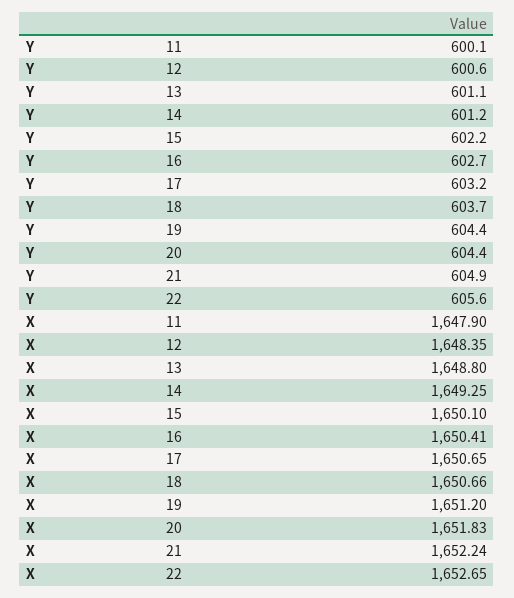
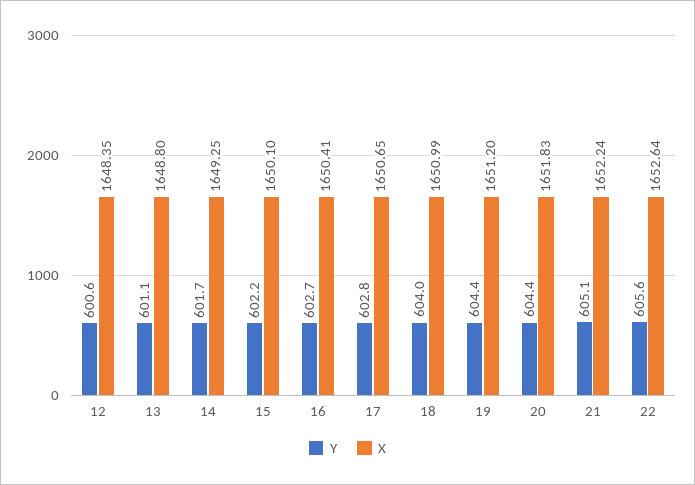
Y, 11: 600.1 -> none
Y, 14: 601.2 -> 601.7
Y, 17: 603.2 -> 602.8
Y, 18: 603.7 -> 604
Y, 21: 604.9 -> 605.1
X, 11: 1647.9 -> none
X, 18: 1650.66 -> 1650.99
X, 22: 1652.65 -> 1652.64

